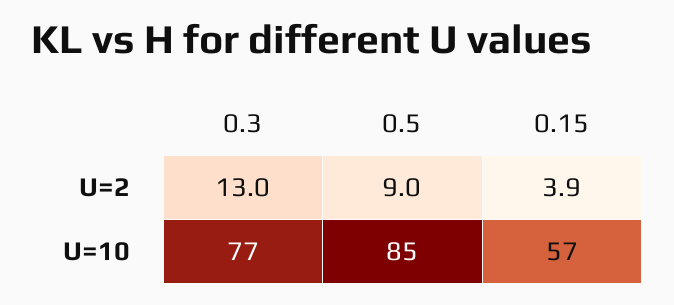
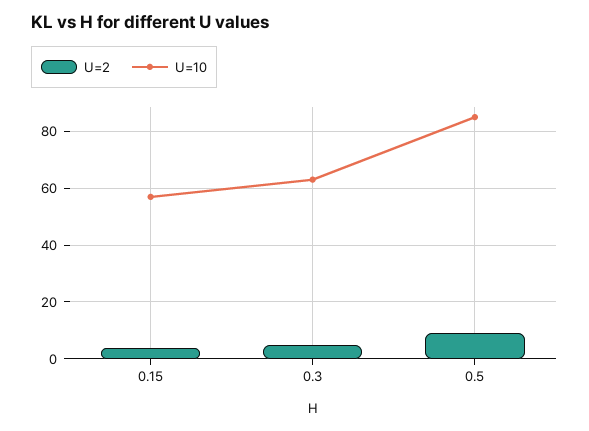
U=2, 0.3: 13 -> 5
U=10, 0.3: 77 -> 62.5

